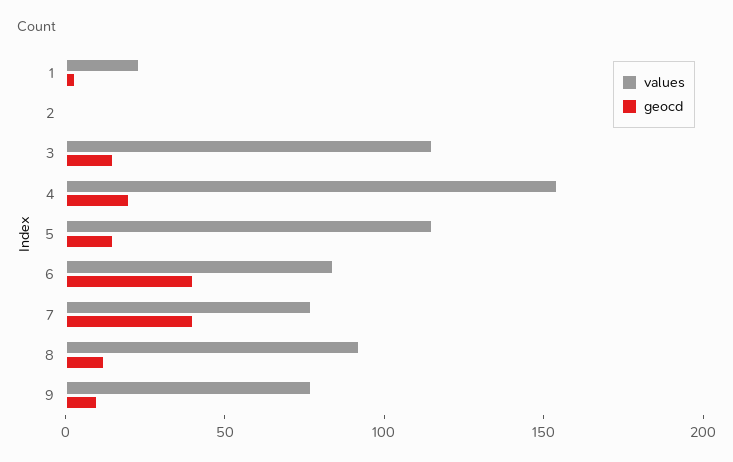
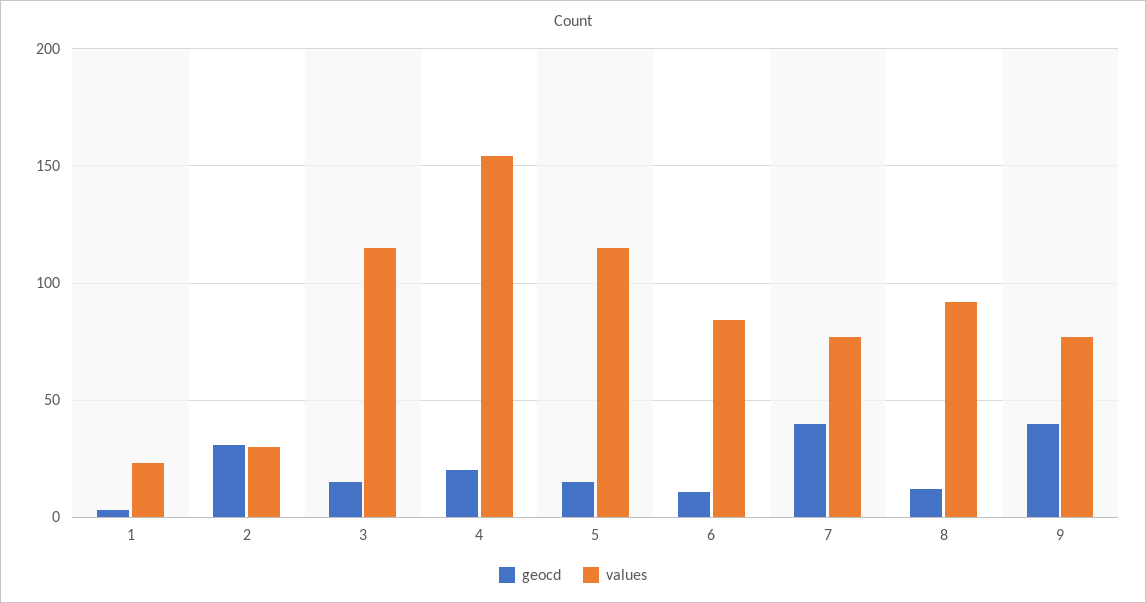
values, 2: 0 -> 30
geocd, 2: 0 -> 30
geocd, 6: 40 -> 10
geocd, 9: 10 -> 40

